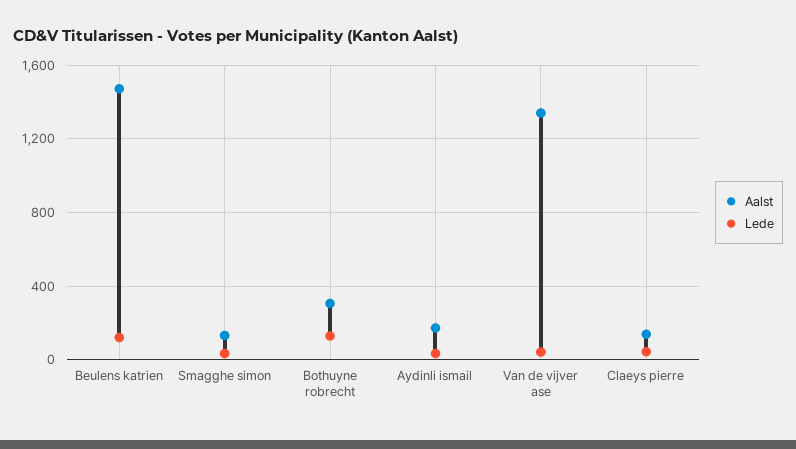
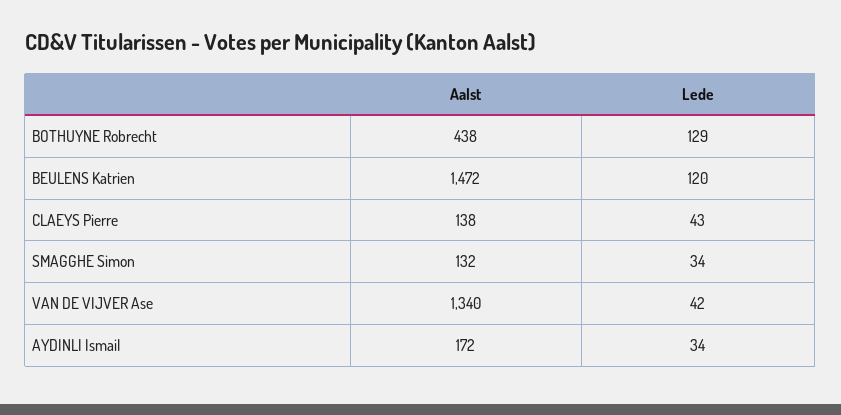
Aalst, Bothuyne robrecht: 300 -> 438

